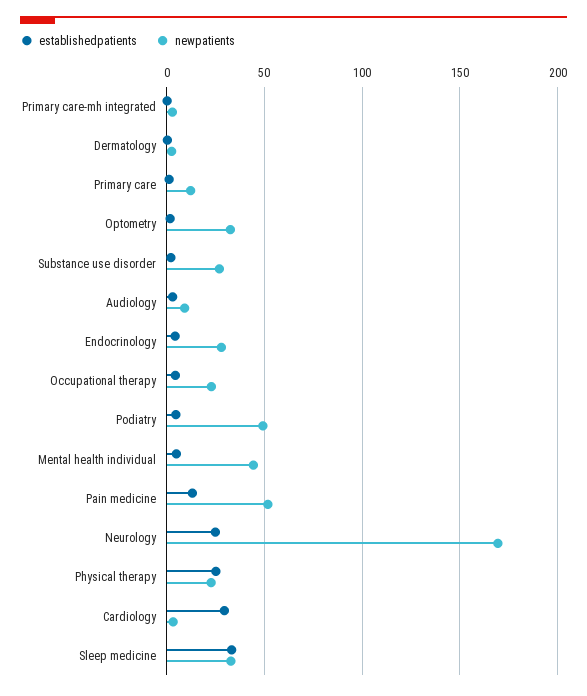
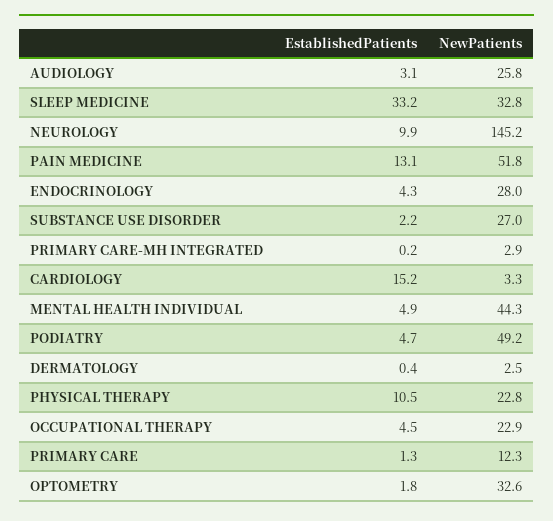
newpatients, Audiology: 10 -> 25.8
establishedpatients, Neurology: 25 -> 9.9
newpatients, Neurology: 170 -> 145.2
establishedpatients, Physical therapy: 25 -> 10.5
establishedpatients, Cardiology: 30 -> 15.2

